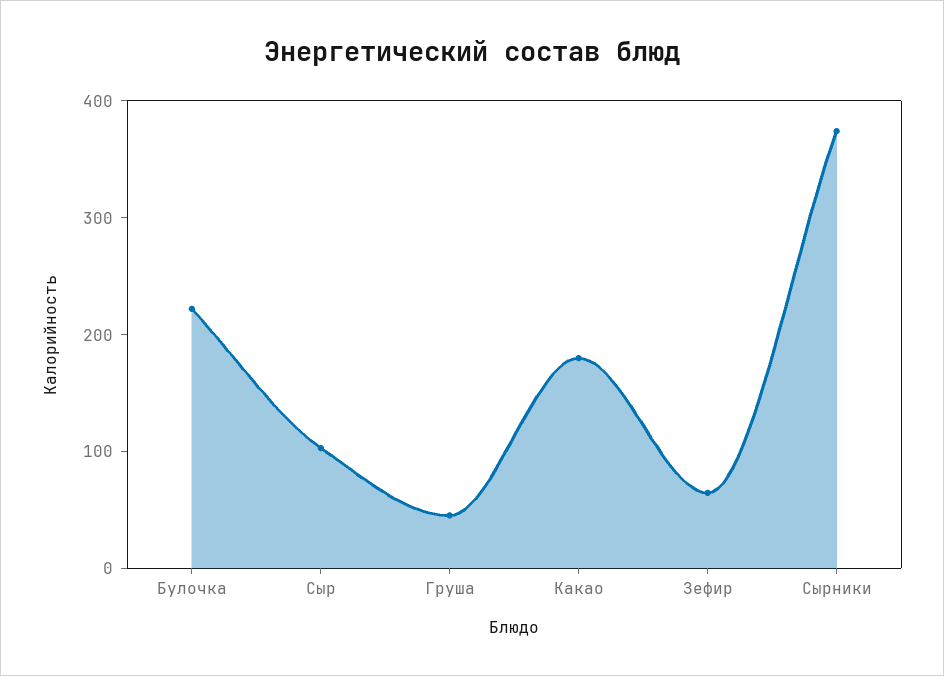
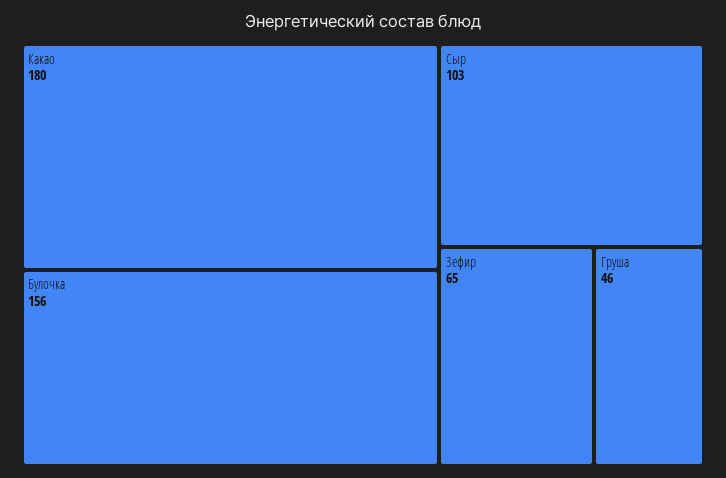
Булочка: 220 -> 156
Сырники: 380 -> none

